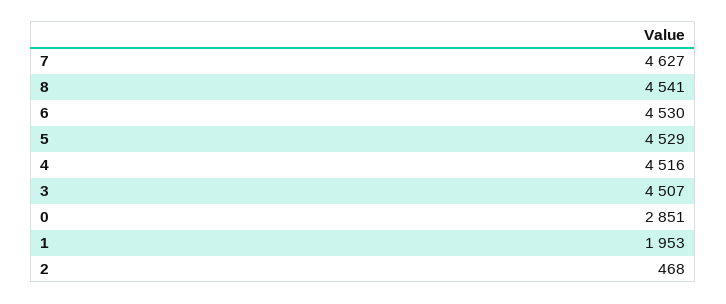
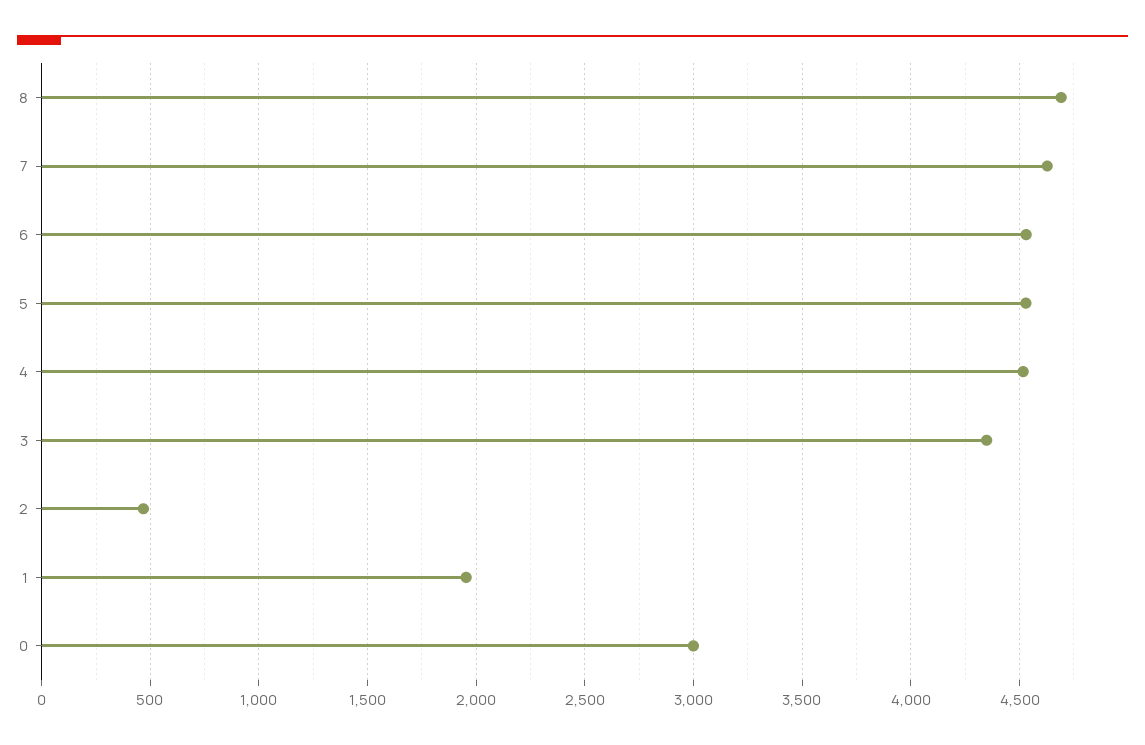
8: 4541 -> 4700
3: 4507 -> 4350
0: 2851 -> 3000

